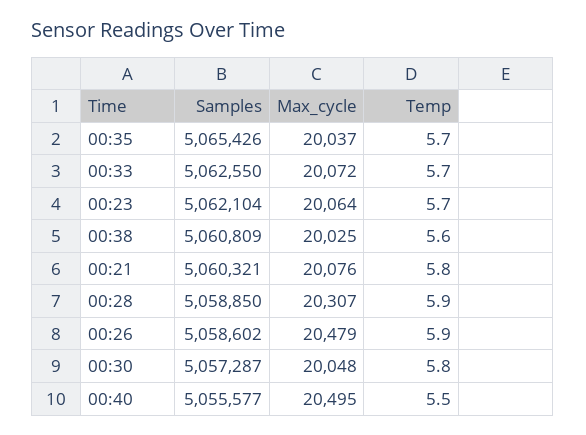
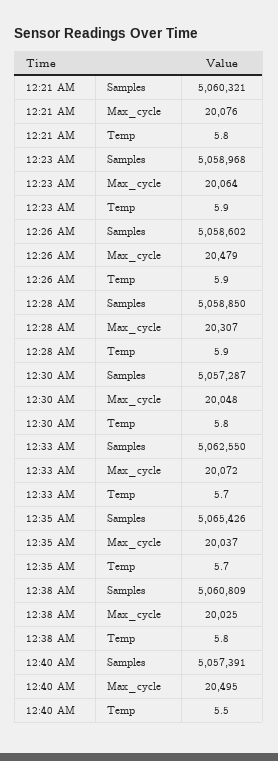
Samples, 00:23: 5062104 -> 5058968
Temp, 00:23: 5.7 -> 5.9
Temp, 00:38: 5.6 -> 5.8
Samples, 00:40: 5055577 -> 5057391

